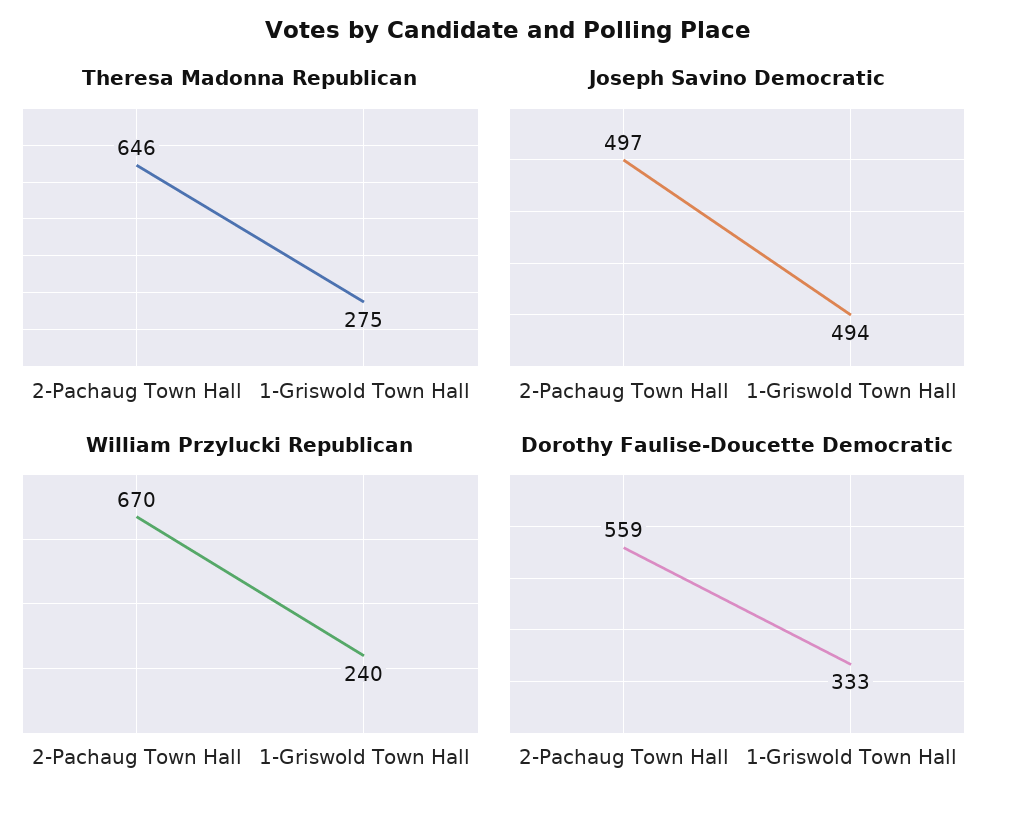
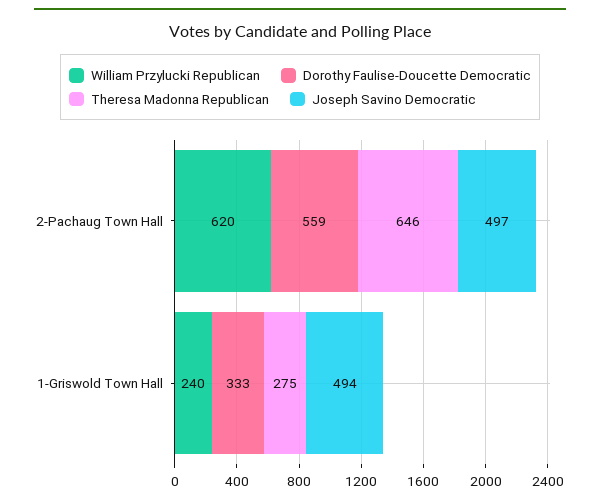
William Przylucki Republican, 2-Pachaug Town Hall: 670 -> 620

